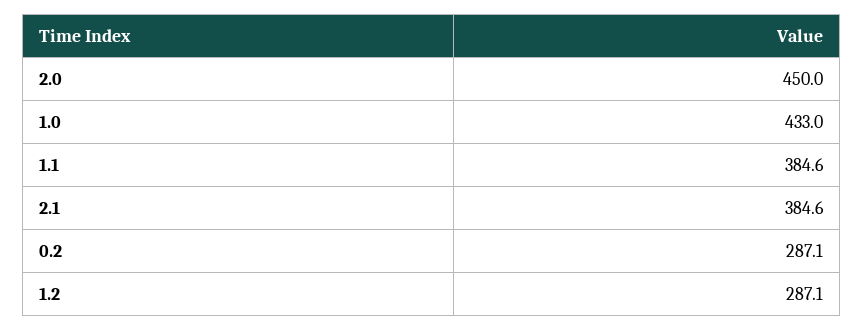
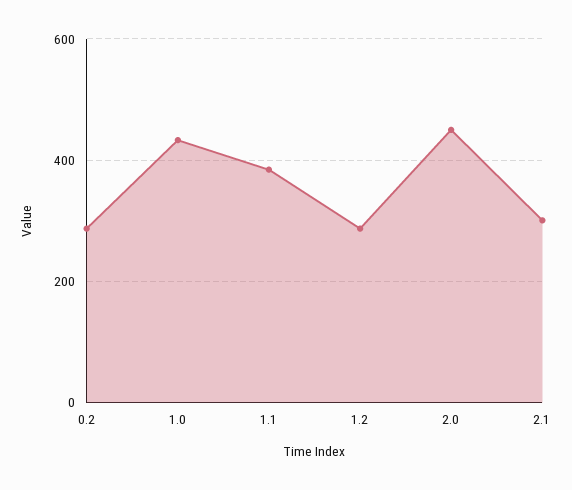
2.1: 384.6 -> 300

